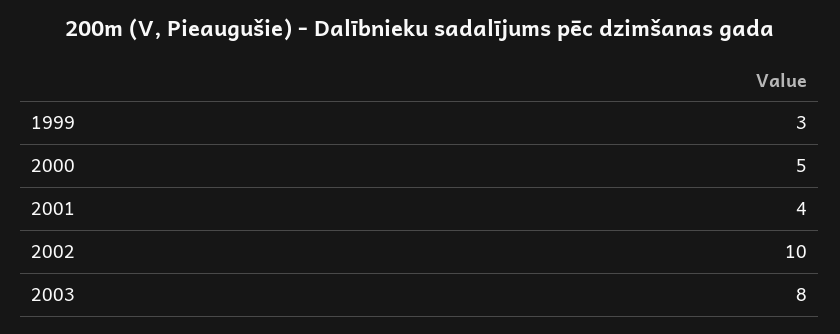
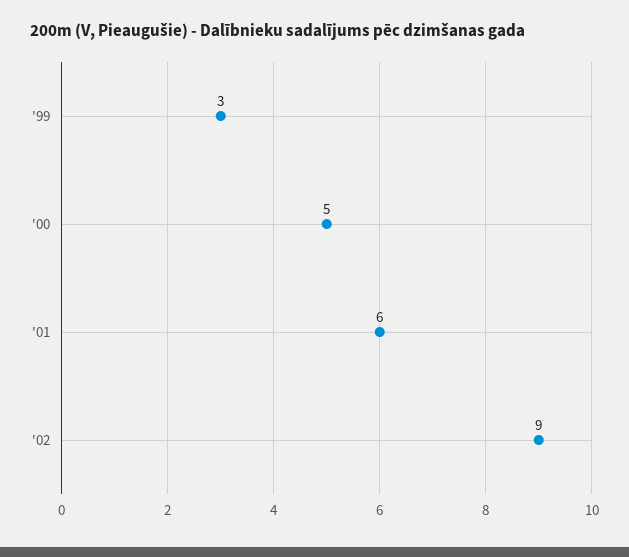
2001: 4 -> 6
2002: 10 -> 9
2003: 8 -> none

